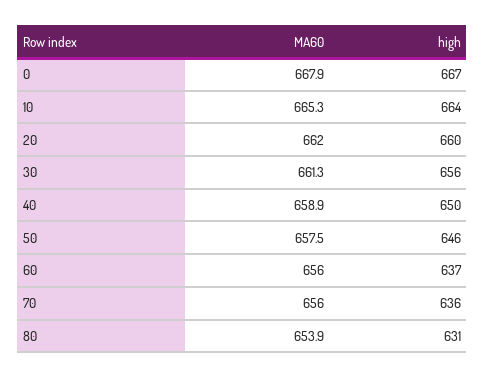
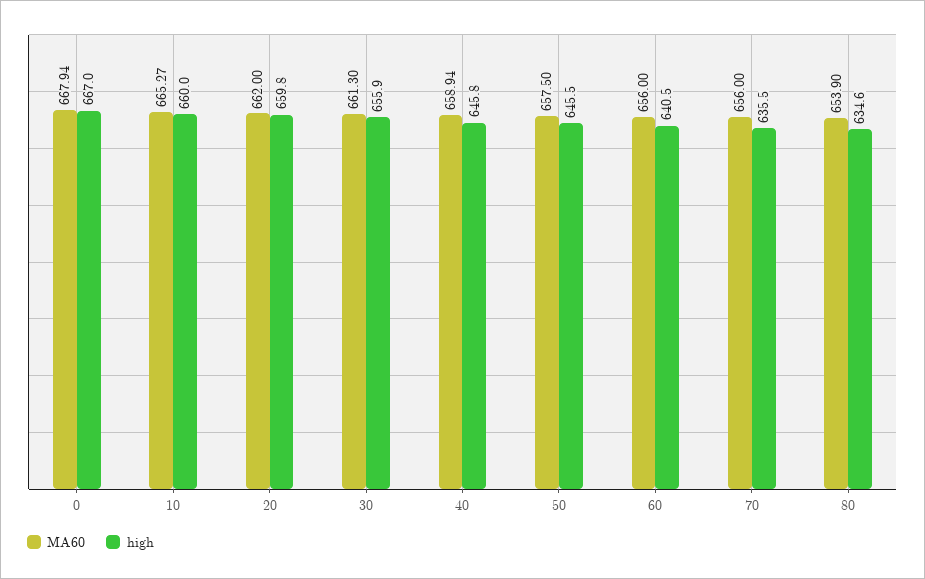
high, 10: 664 -> 660
high, 40: 650 -> 645.8
high, 60: 637 -> 640.5
high, 80: 631 -> 634.6

